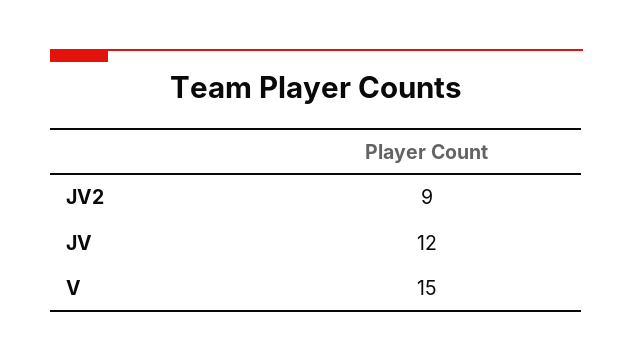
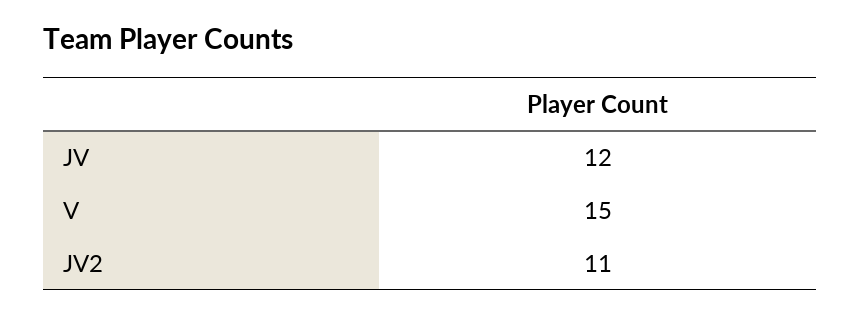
JV2: 9 -> 11

